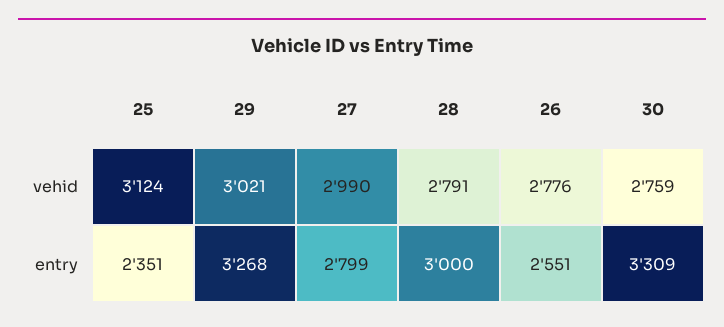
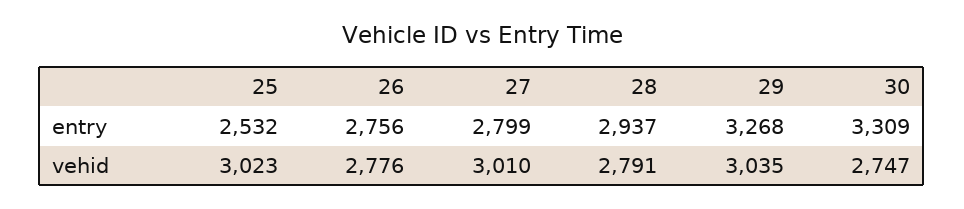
25, vehid: 3124 -> 3023
29, vehid: 3021 -> 3035
27, vehid: 2990 -> 3010
30, vehid: 2759 -> 2747
25, entry: 2351 -> 2532
28, entry: 3000 -> 2937
26, entry: 2551 -> 2756

